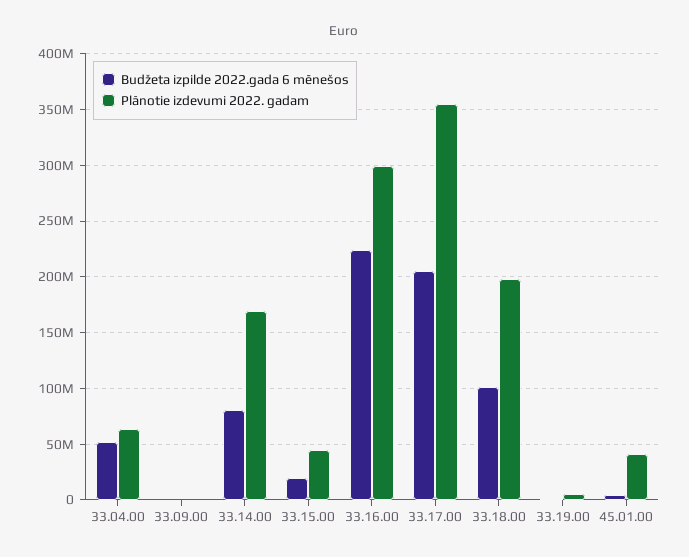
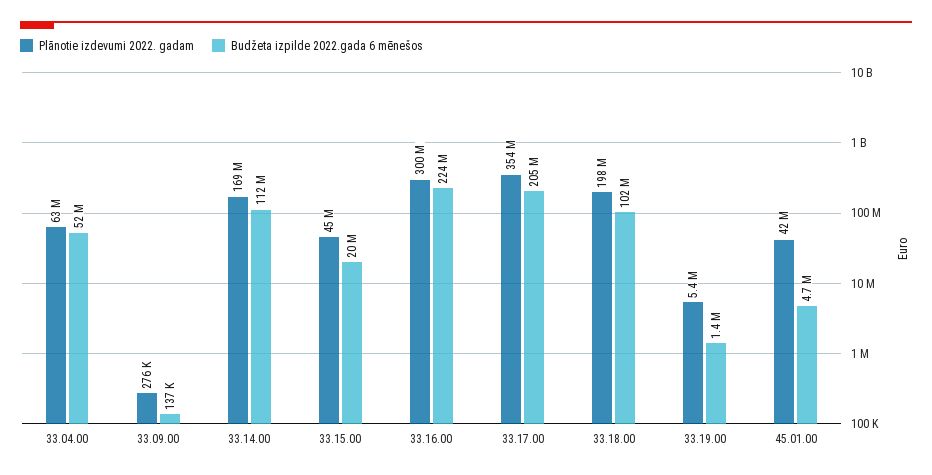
Budžeta izpilde 2022.gada 6 mēnešos, 33.14.00: 80000000 -> 112000000

